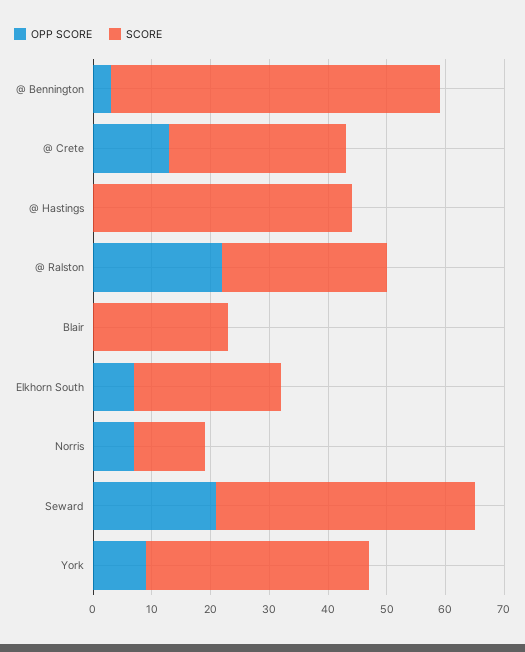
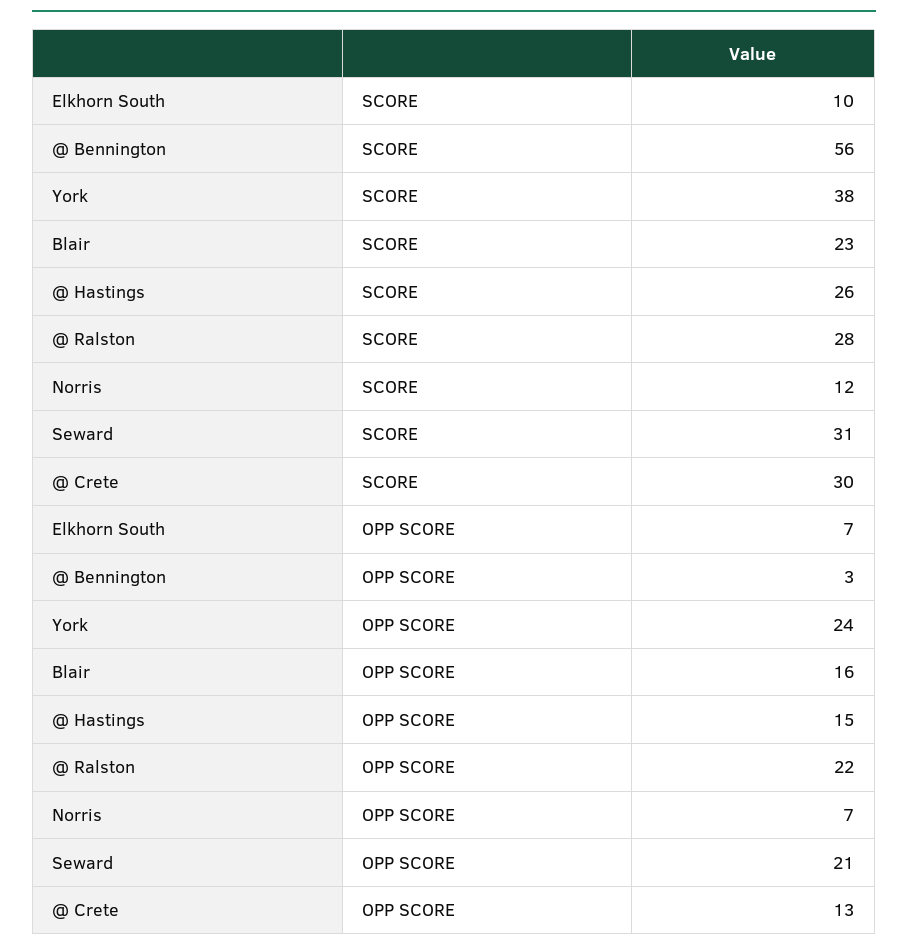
OPP SCORE, @ Hastings: 0 -> 15
SCORE, @ Hastings: 45 -> 26
OPP SCORE, Blair: 0 -> 16
SCORE, Elkhorn South: 25 -> 10
SCORE, Seward: 45 -> 31
OPP SCORE, York: 10 -> 24

